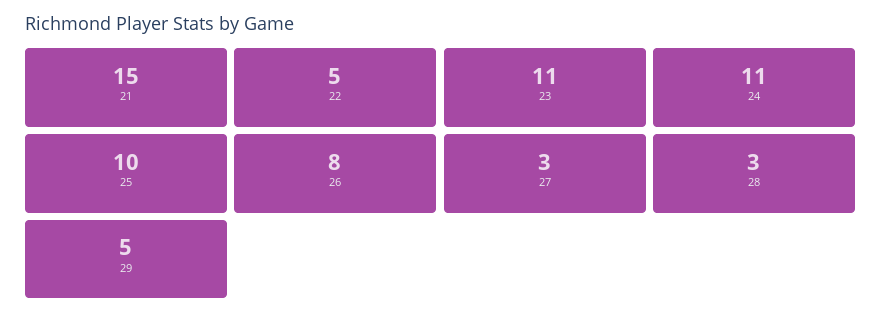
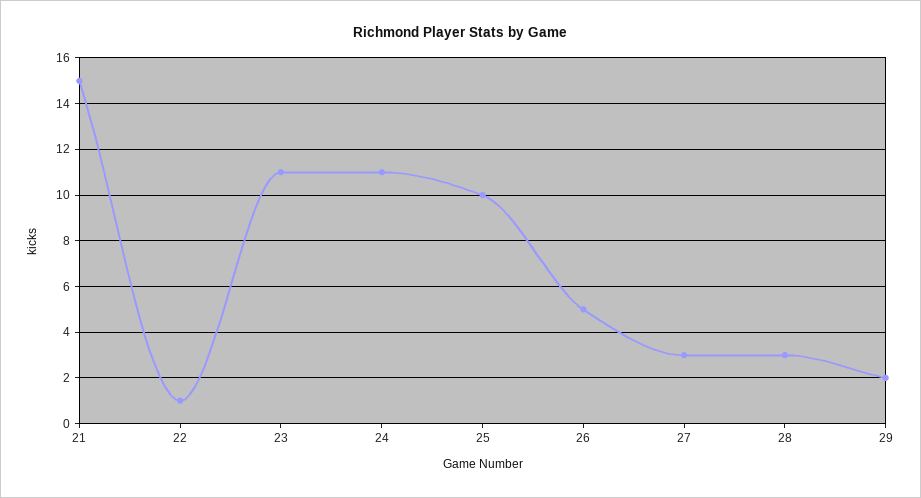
22: 5 -> 1
26: 8 -> 5
29: 5 -> 2

